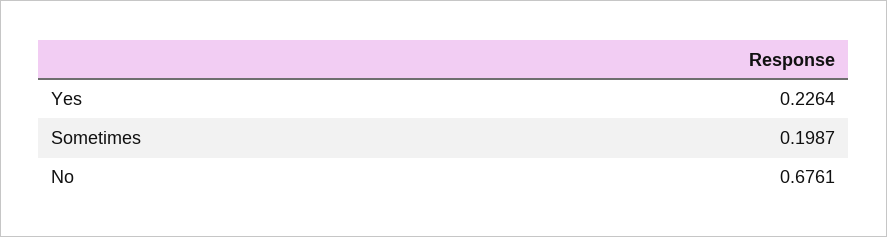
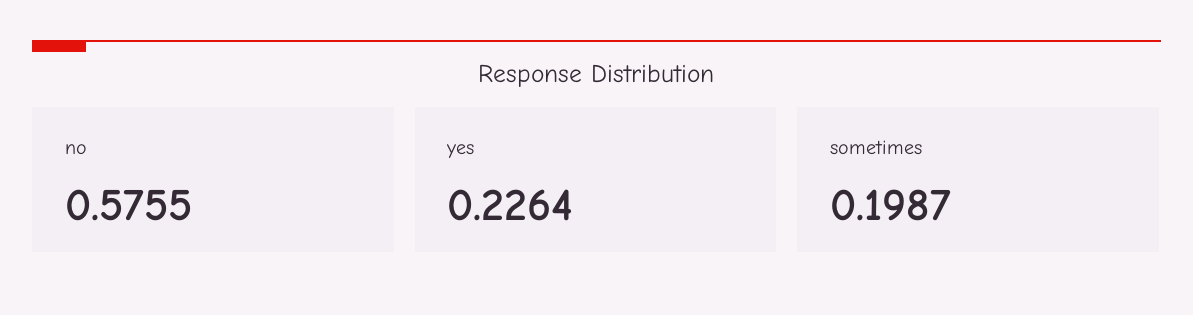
No: 0.6761 -> 0.5755

